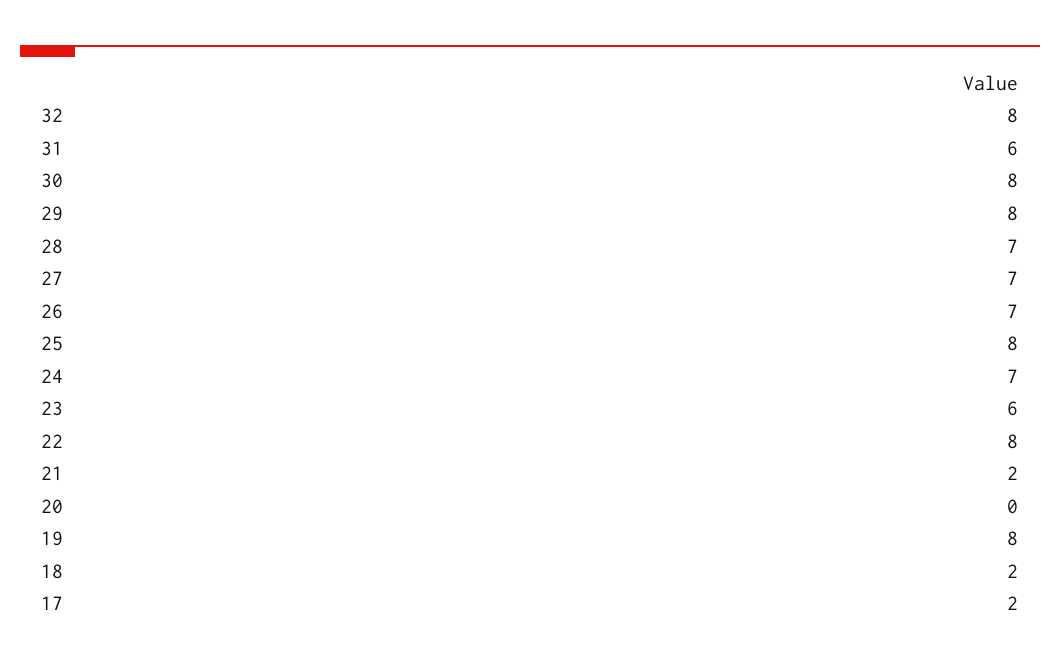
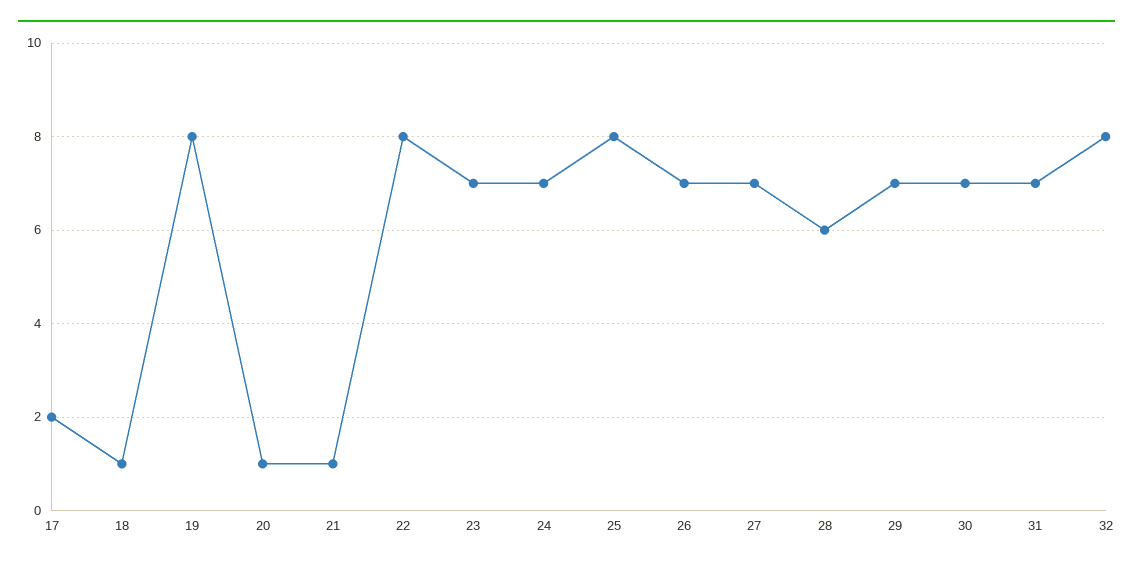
31: 6 -> 7
30: 8 -> 7
29: 8 -> 7
28: 7 -> 6
23: 6 -> 7
21: 2 -> 1
20: 0 -> 1
18: 2 -> 1

